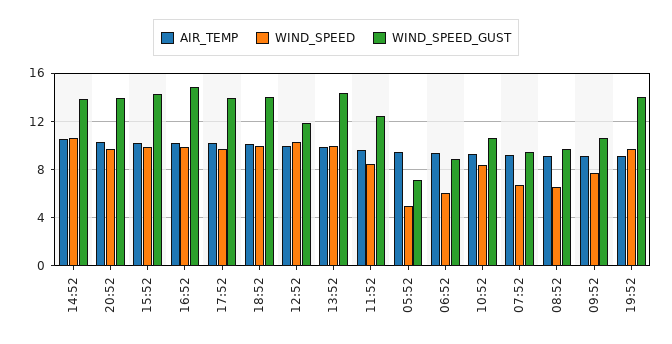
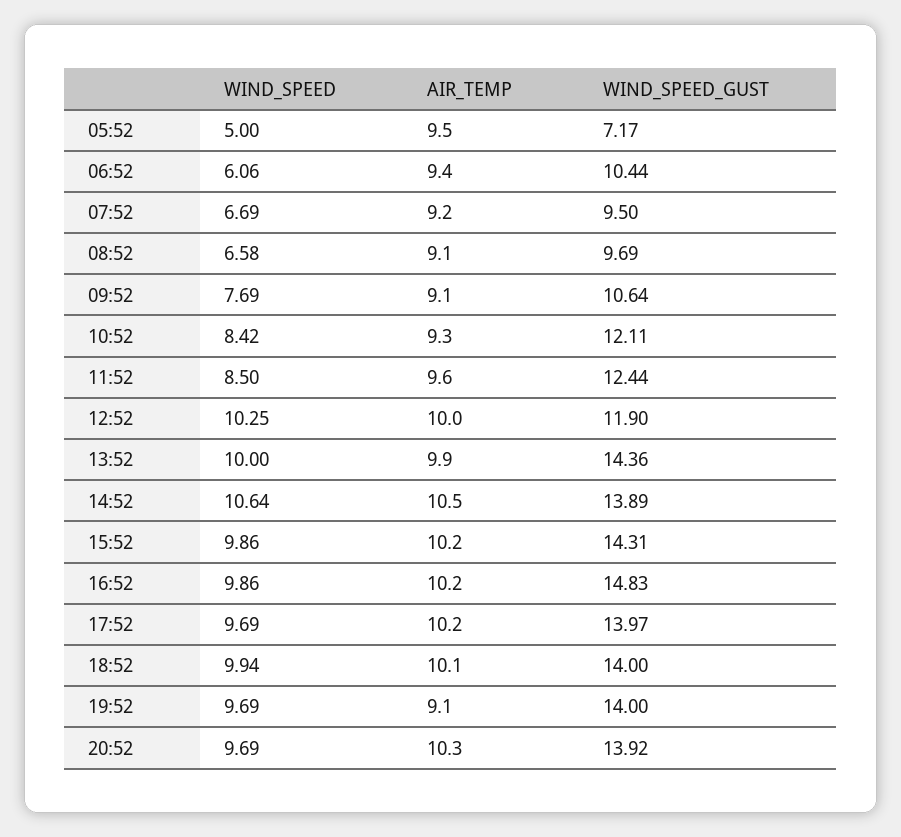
WIND_SPEED_GUST, 06:52: 9 -> 10.44
WIND_SPEED_GUST, 10:52: 10.5 -> 12.11

